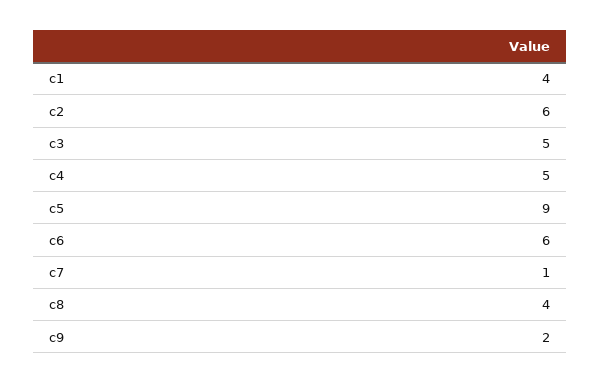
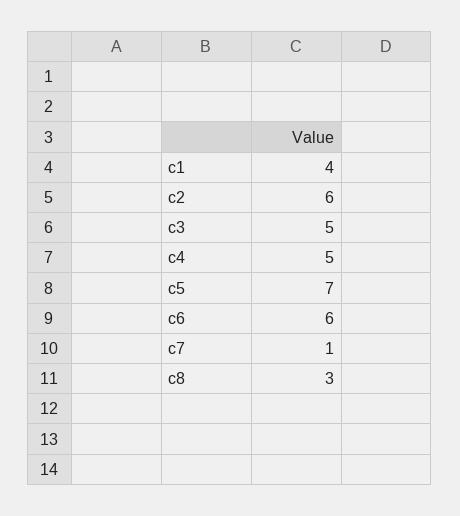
c5: 9 -> 7
c8: 4 -> 3
c9: 2 -> none

